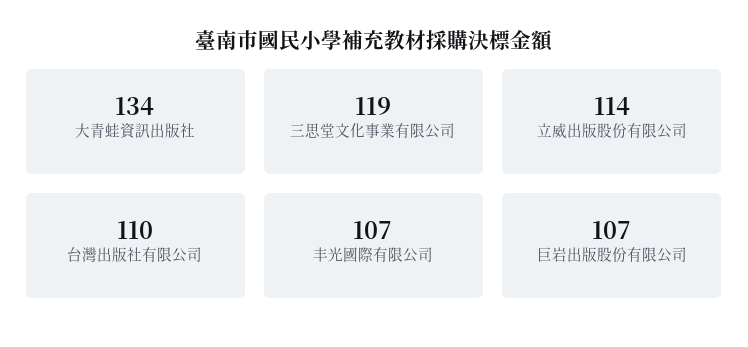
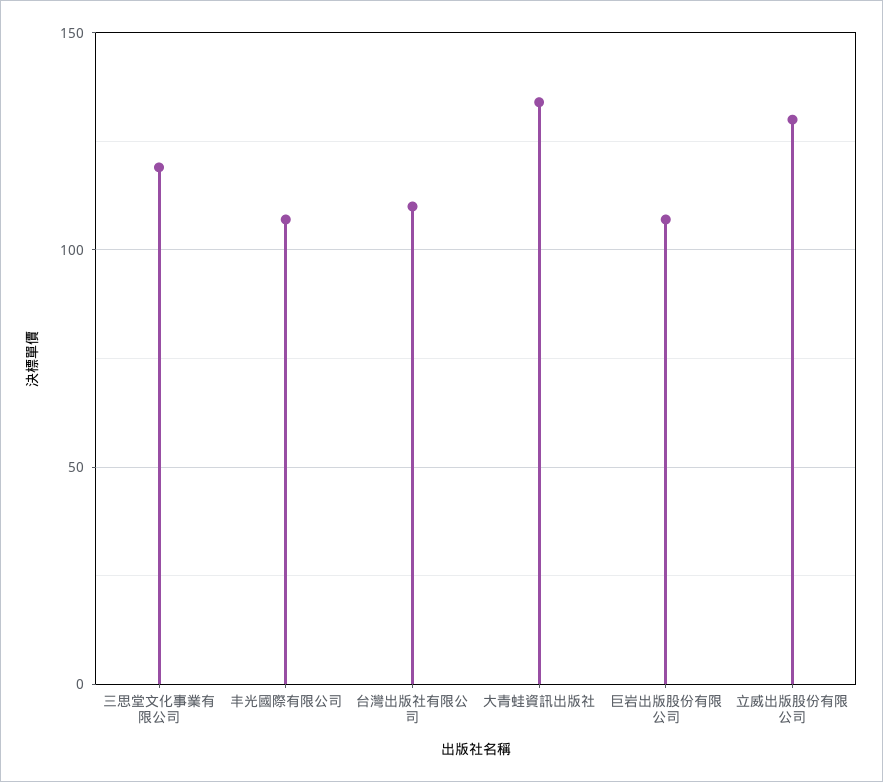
立威出版股份有限公司: 114 -> 130

